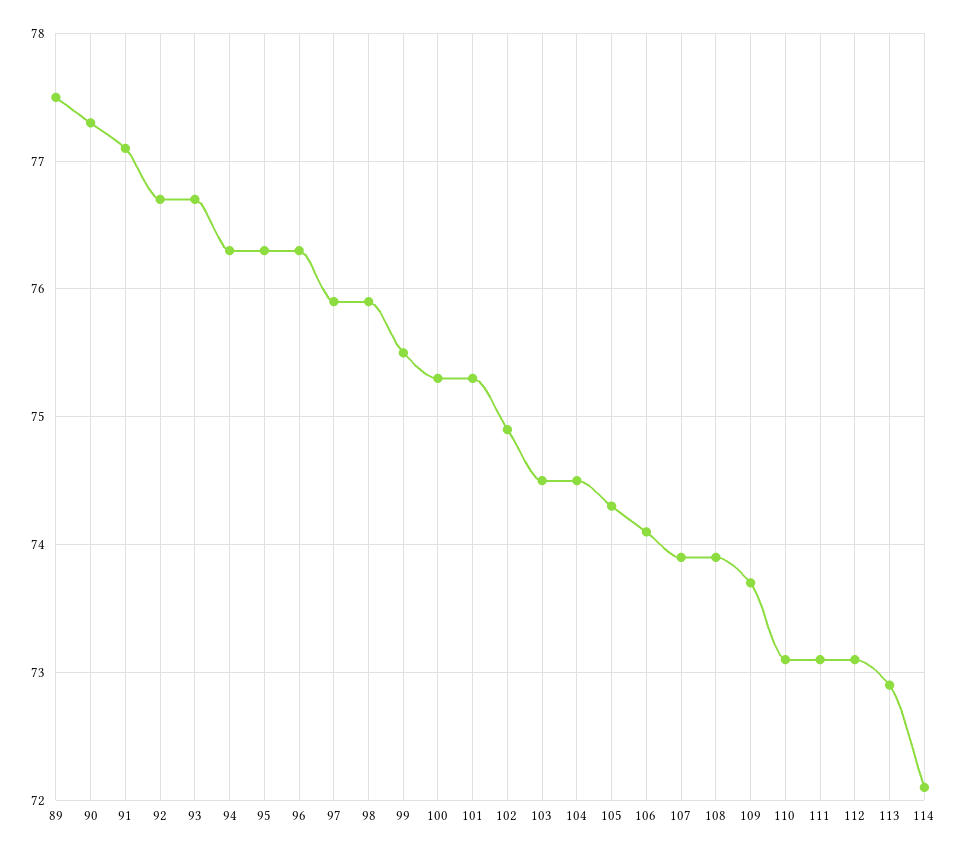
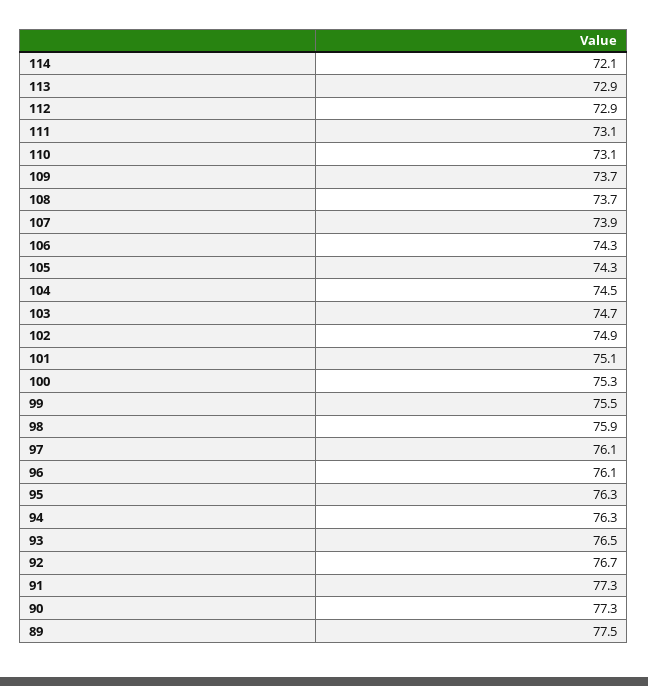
91: 77.1 -> 77.3
93: 76.7 -> 76.5
96: 76.3 -> 76.1
97: 75.9 -> 76.1
101: 75.3 -> 75.1
103: 74.5 -> 74.7
106: 74.1 -> 74.3
108: 73.9 -> 73.7
112: 73.1 -> 72.9

